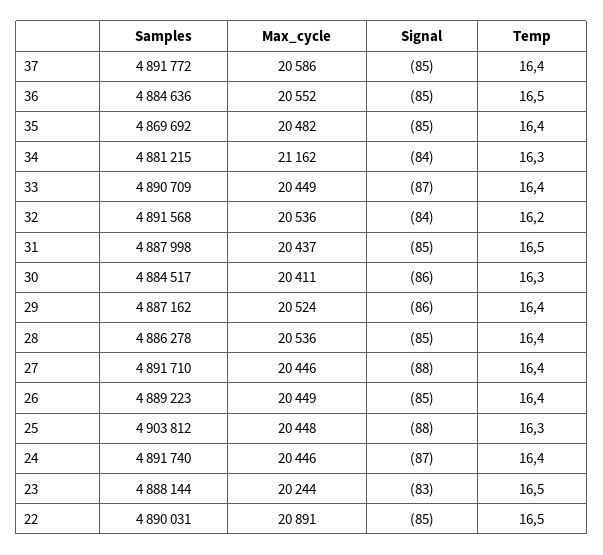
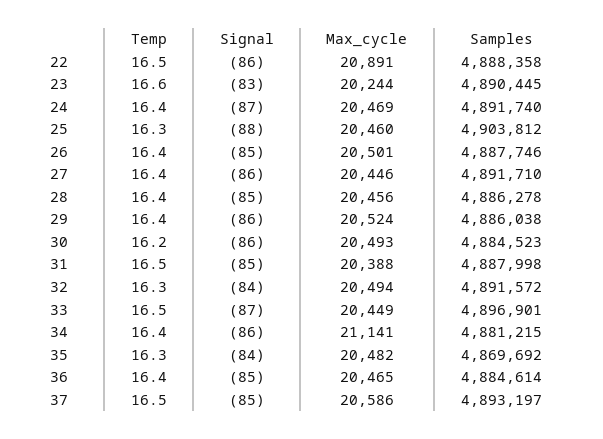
Samples, 37: 4891772 -> 4893197
Temp, 37: 16.4 -> 16.5
Samples, 36: 4884636 -> 4884614
Max_cycle, 36: 20552 -> 20465
Temp, 36: 16.5 -> 16.4
Signal, 35: -85 -> -84
Temp, 35: 16.4 -> 16.3
Max_cycle, 34: 21162 -> 21141
Signal, 34: -84 -> -86
Temp, 34: 16.3 -> 16.4
Samples, 33: 4890709 -> 4896901
Temp, 33: 16.4 -> 16.5
Samples, 32: 4891568 -> 4891572
Max_cycle, 32: 20536 -> 20494
Temp, 32: 16.2 -> 16.3
Max_cycle, 31: 20437 -> 20388
Samples, 30: 4884517 -> 4884523
Max_cycle, 30: 20411 -> 20493
Temp, 30: 16.3 -> 16.2
Samples, 29: 4887162 -> 4886038
Max_cycle, 28: 20536 -> 20456
Signal, 27: -88 -> -86
Samples, 26: 4889223 -> 4887746
Max_cycle, 26: 20449 -> 20501
Max_cycle, 25: 20448 -> 20460
Max_cycle, 24: 20446 -> 20469
Samples, 23: 4888144 -> 4890445
Temp, 23: 16.5 -> 16.6
Samples, 22: 4890031 -> 4888358
Signal, 22: -85 -> -86

